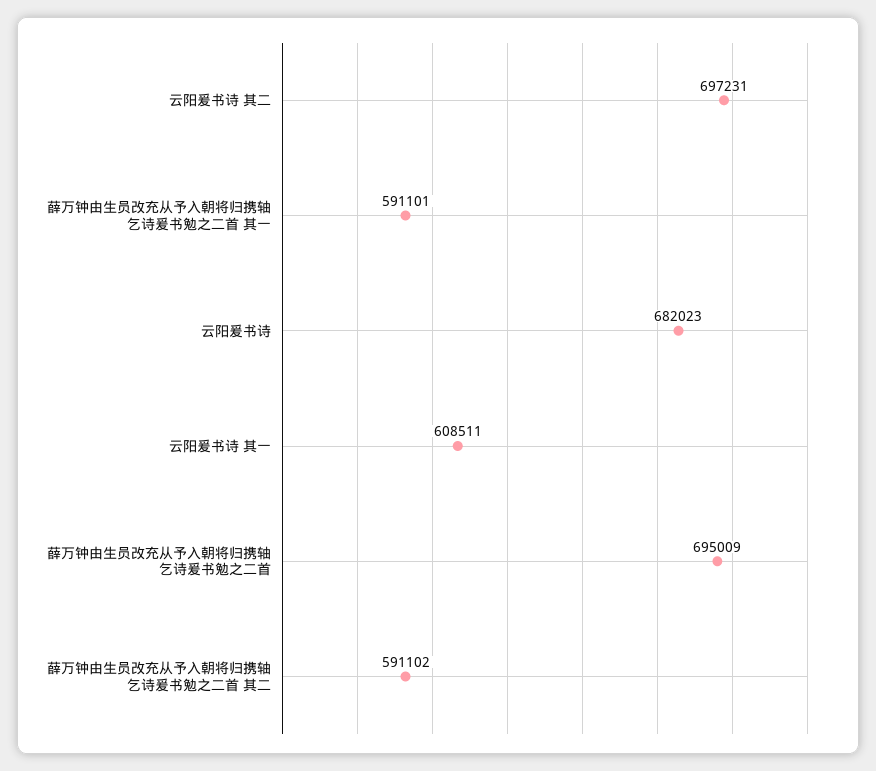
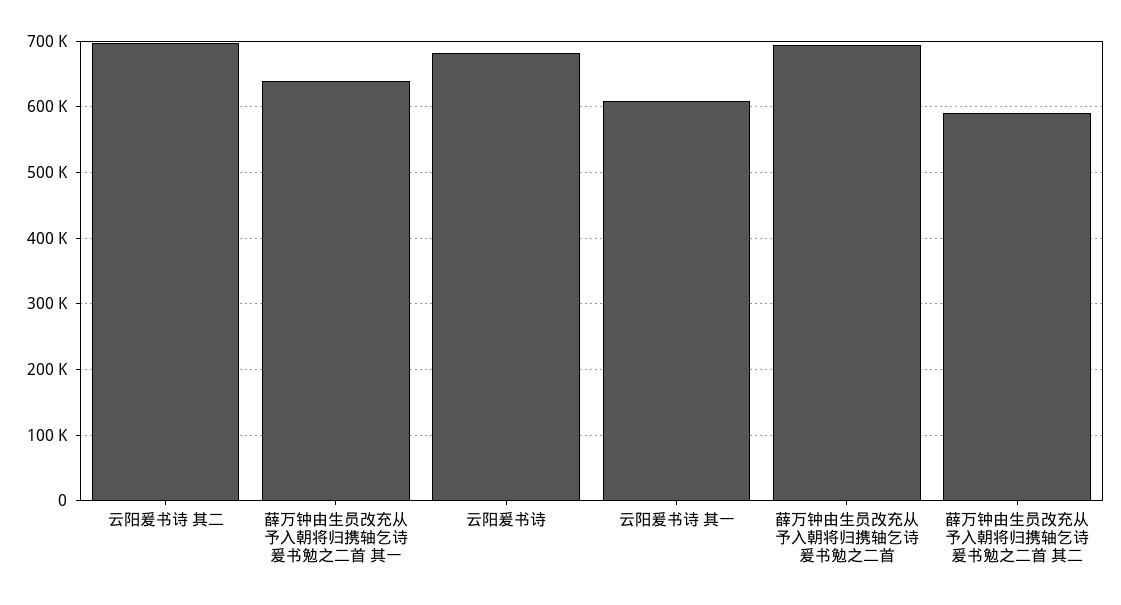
薛万钟由生员改充从予入朝将归携轴乞诗爰书勉之二首 其一: 591101 -> 640000

